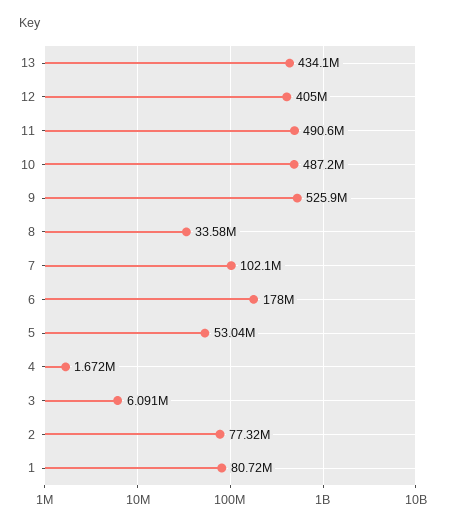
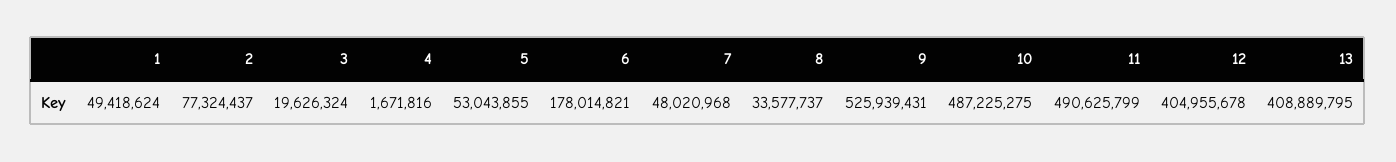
13: 434100000 -> 408889795
7: 102100000 -> 48020968
3: 6091000 -> 19626324
1: 80720000 -> 49418624

